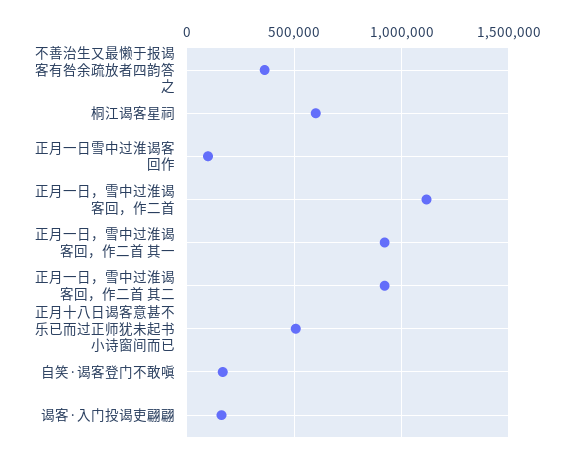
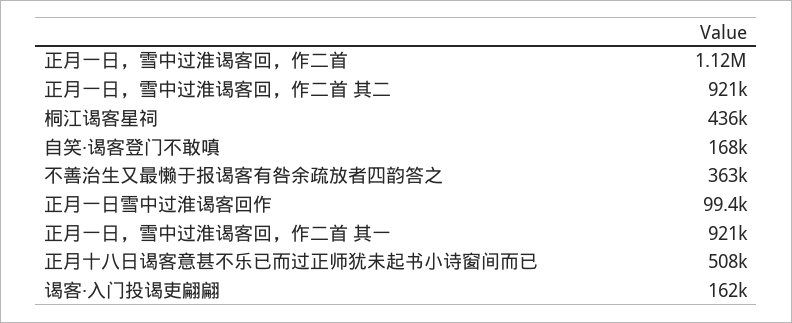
桐江谒客星祠: 600000 -> 436000

